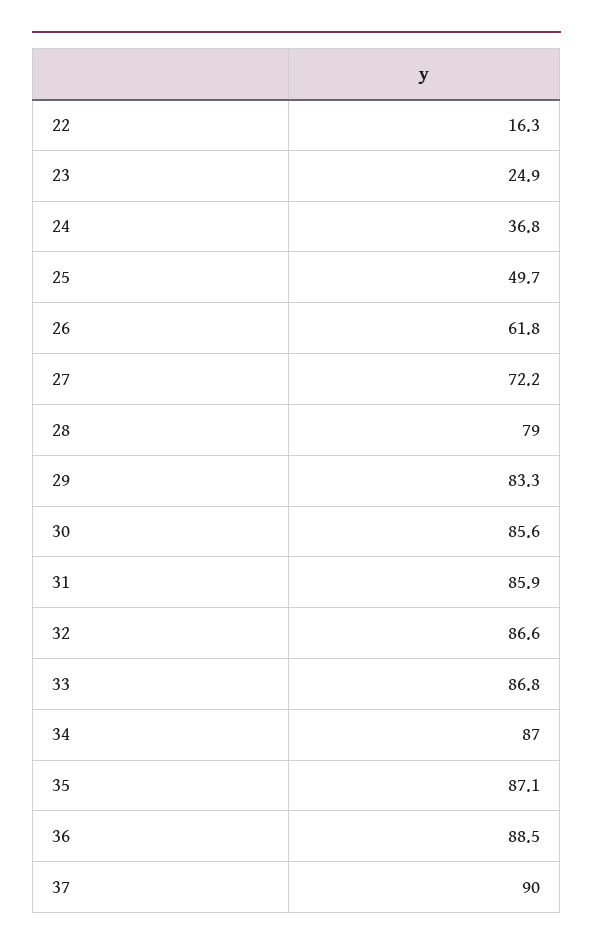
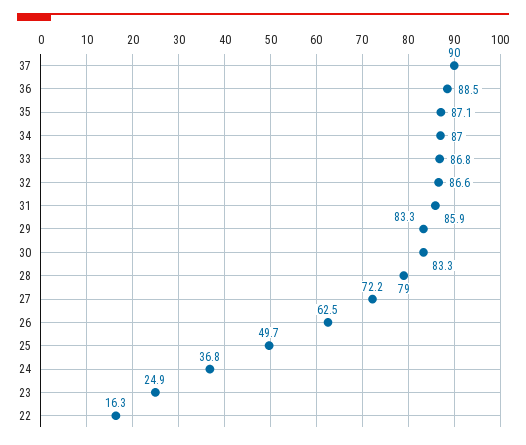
26: 61.8 -> 62.5
30: 85.6 -> 83.3

